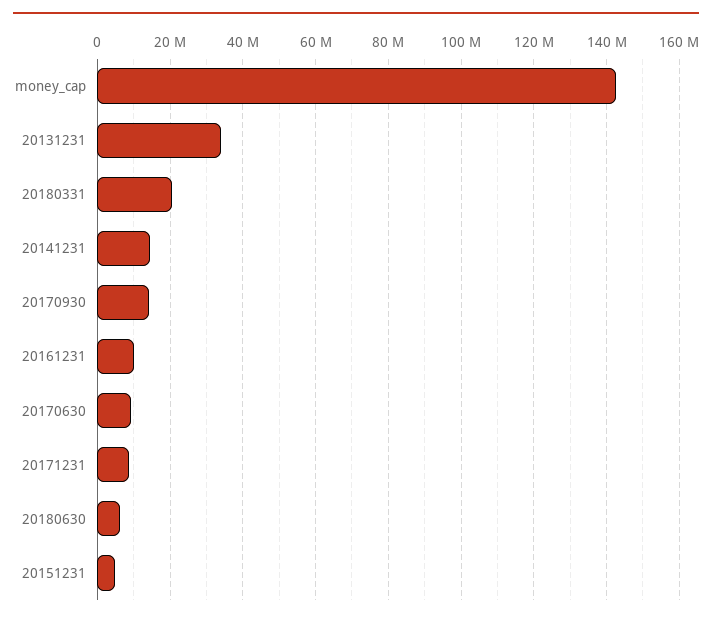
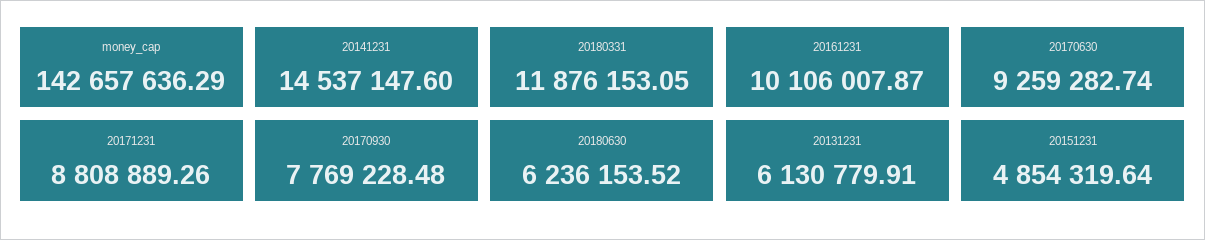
20131231: 34000000 -> 6130779.91
20180331: 20000000 -> 11876153.05
20170930: 14000000 -> 7769228.48

